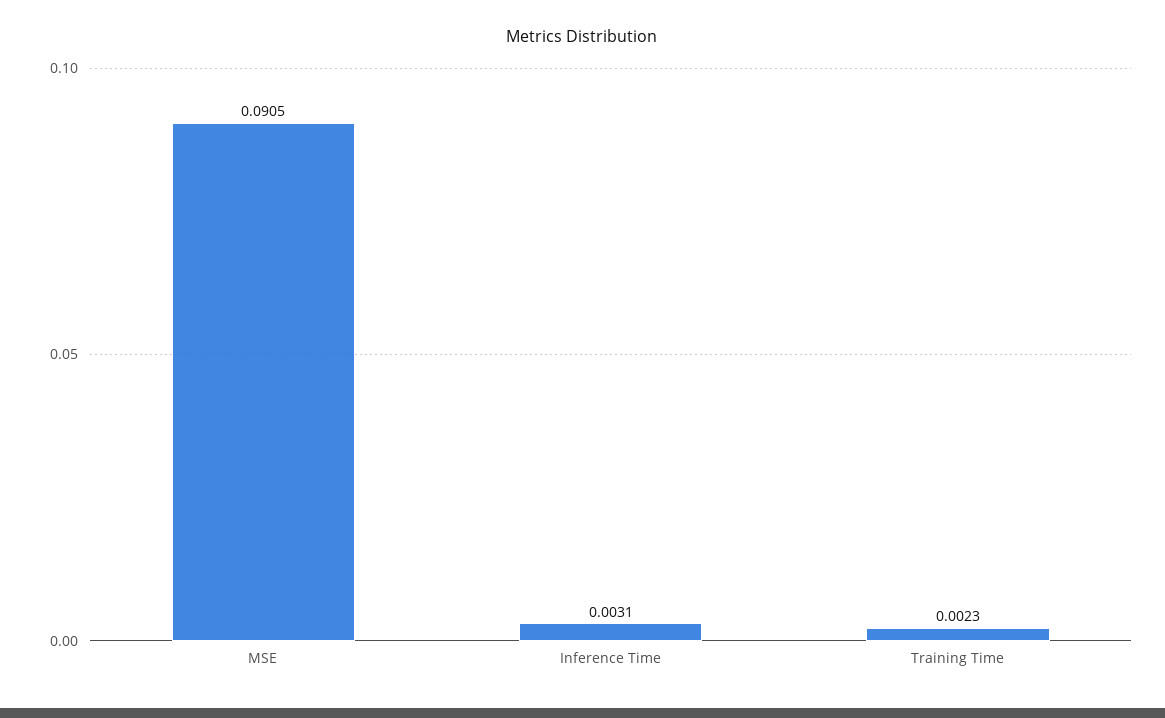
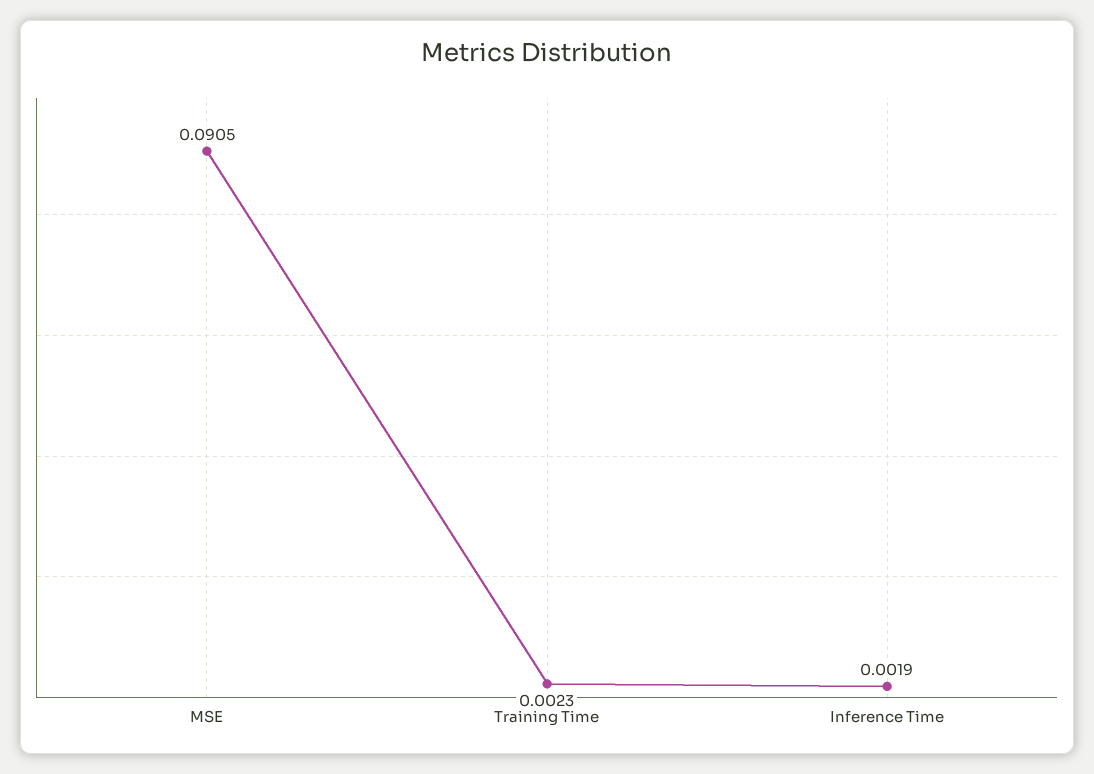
Inference Time: 0.0031 -> 0.0019

